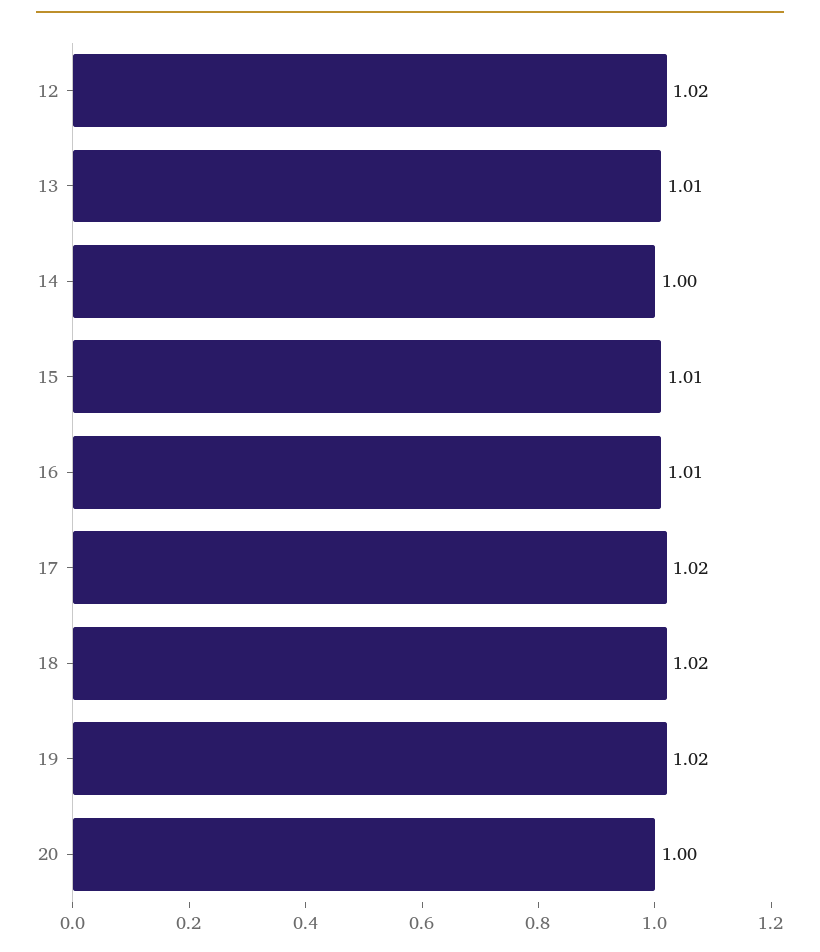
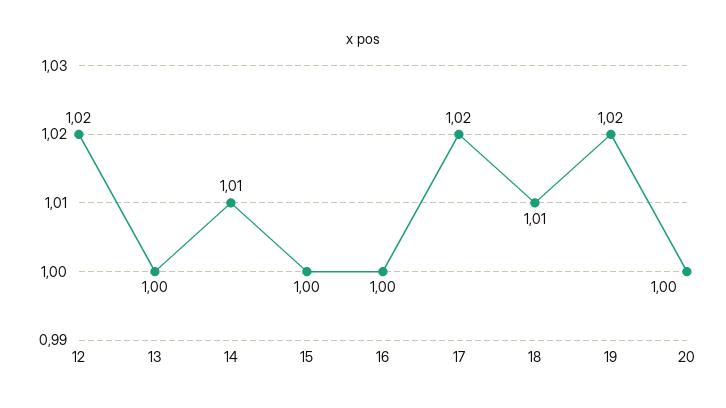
13: 1.01 -> 1
14: 1 -> 1.01
15: 1.01 -> 1
16: 1.01 -> 1
18: 1.02 -> 1.01

